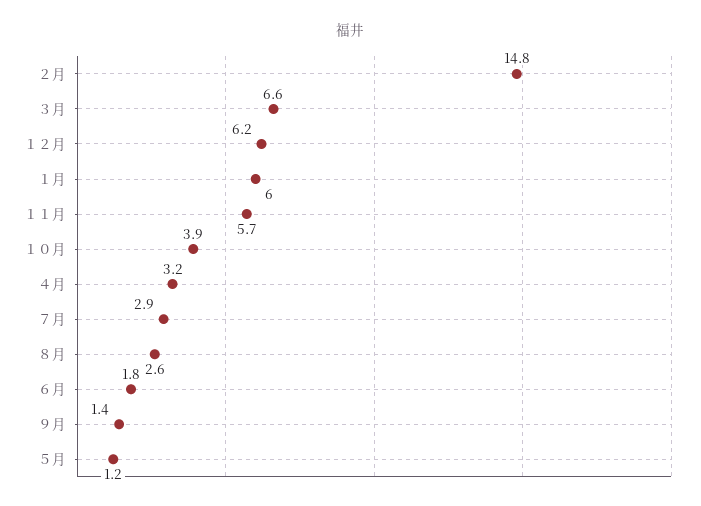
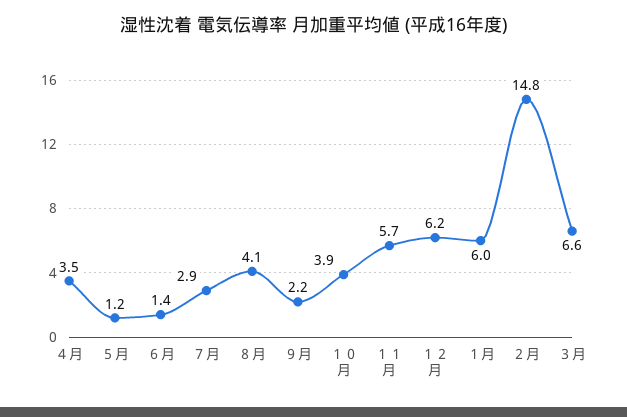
４月: 3.2 -> 3.5
８月: 2.6 -> 4.1
６月: 1.8 -> 1.4
９月: 1.4 -> 2.2

